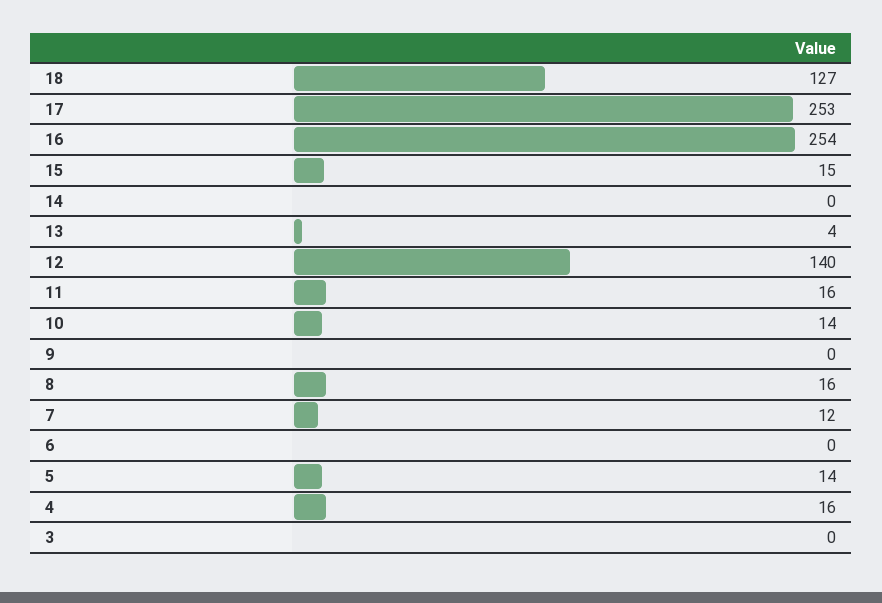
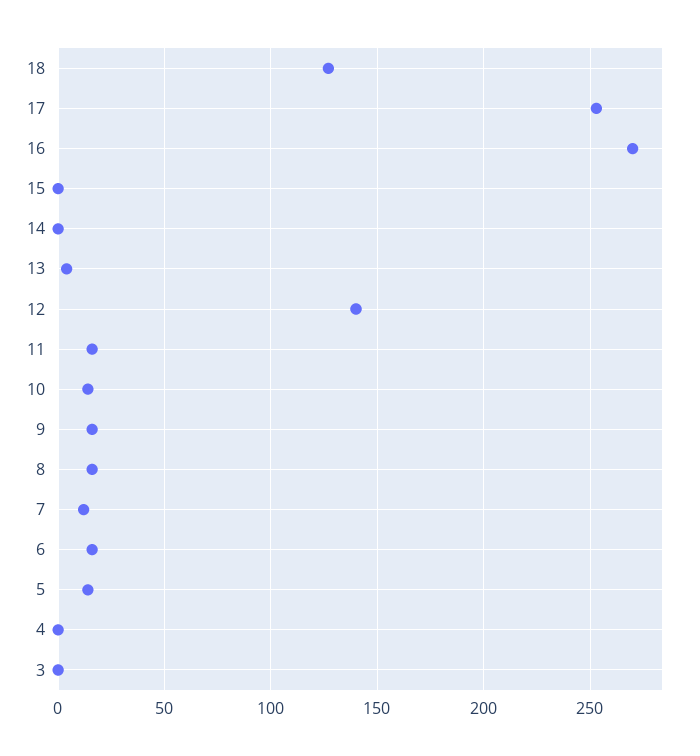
16: 254 -> 270
15: 15 -> 0
9: 0 -> 15
6: 0 -> 15
4: 16 -> 0

